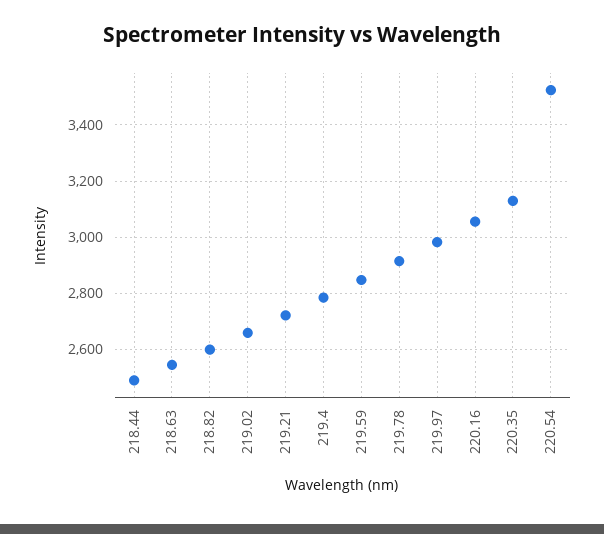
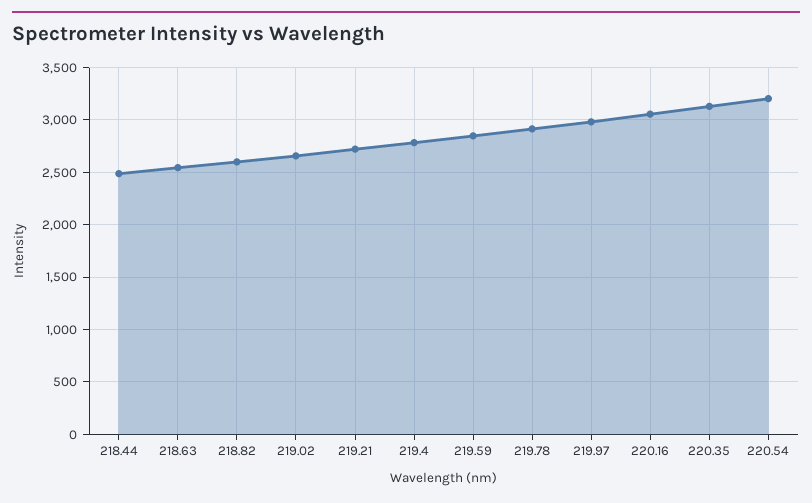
220.54: 3525 -> 3200

